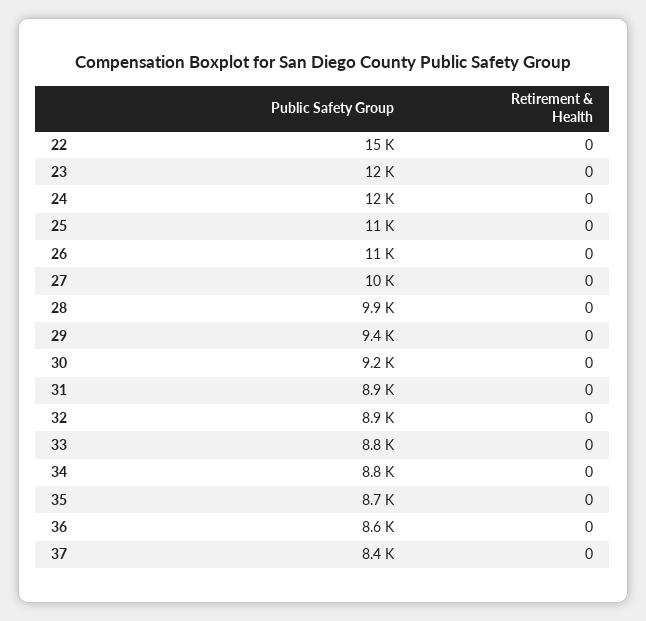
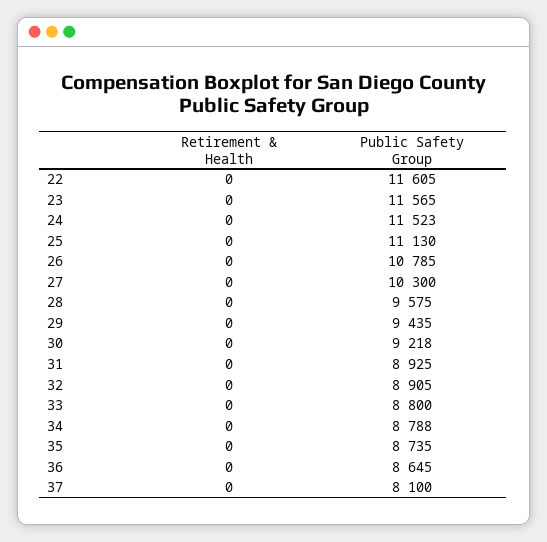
Public Safety Group, 22: 15000 -> 11605
Public Safety Group, 28: 9900 -> 9575
Public Safety Group, 37: 8400 -> 8100

